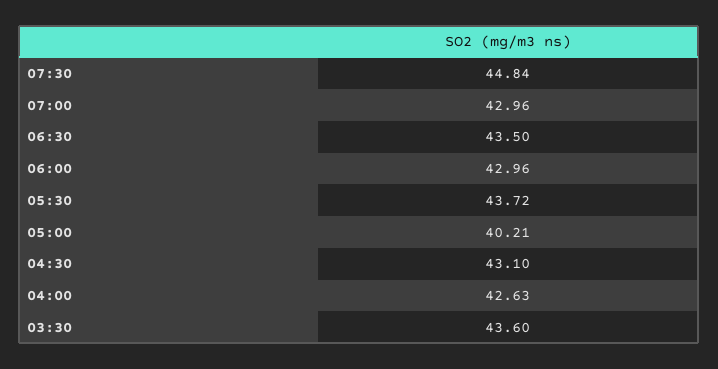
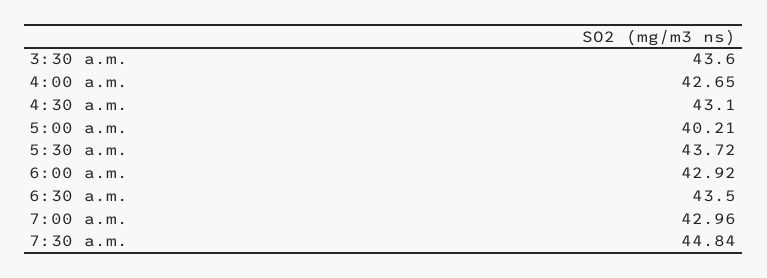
06:00: 42.96 -> 42.92
04:00: 42.63 -> 42.65

